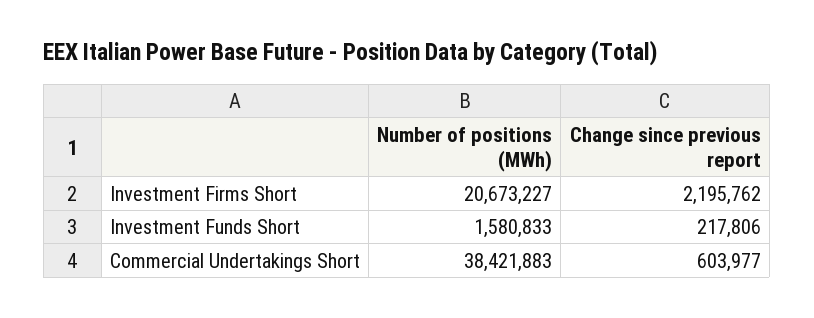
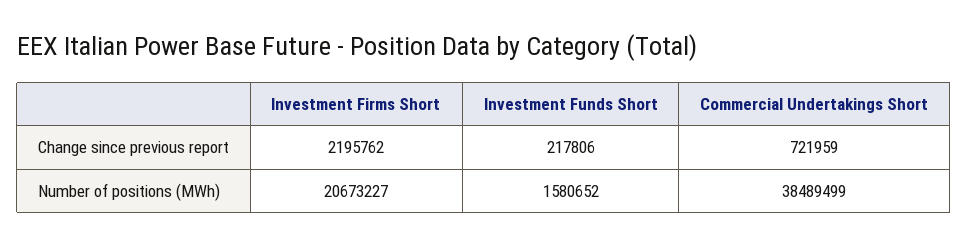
Number of positions (MWh), Investment Funds Short: 1580833 -> 1580652
Number of positions (MWh), Commercial Undertakings Short: 38421883 -> 38489499
Change since previous report, Commercial Undertakings Short: 603977 -> 721959

